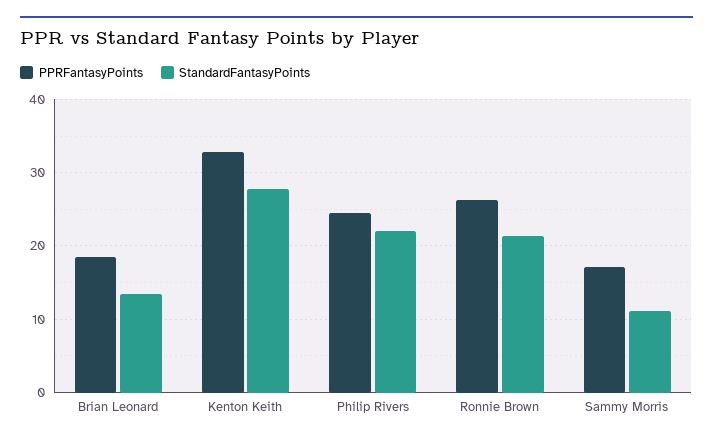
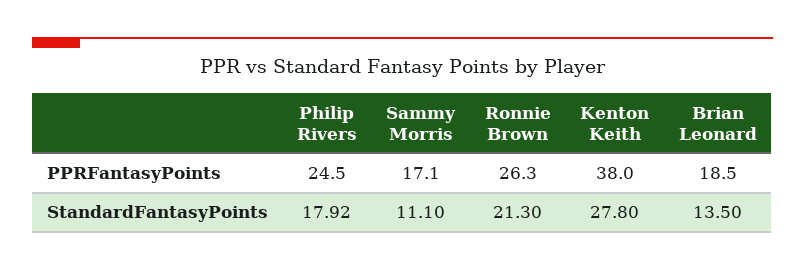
PPRFantasyPoints, Kenton Keith: 33 -> 38
StandardFantasyPoints, Philip Rivers: 22 -> 17.92

